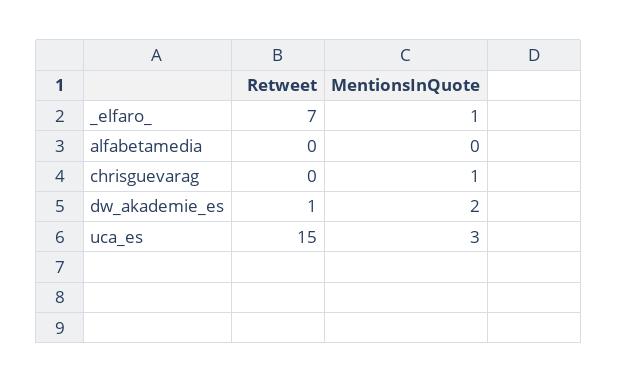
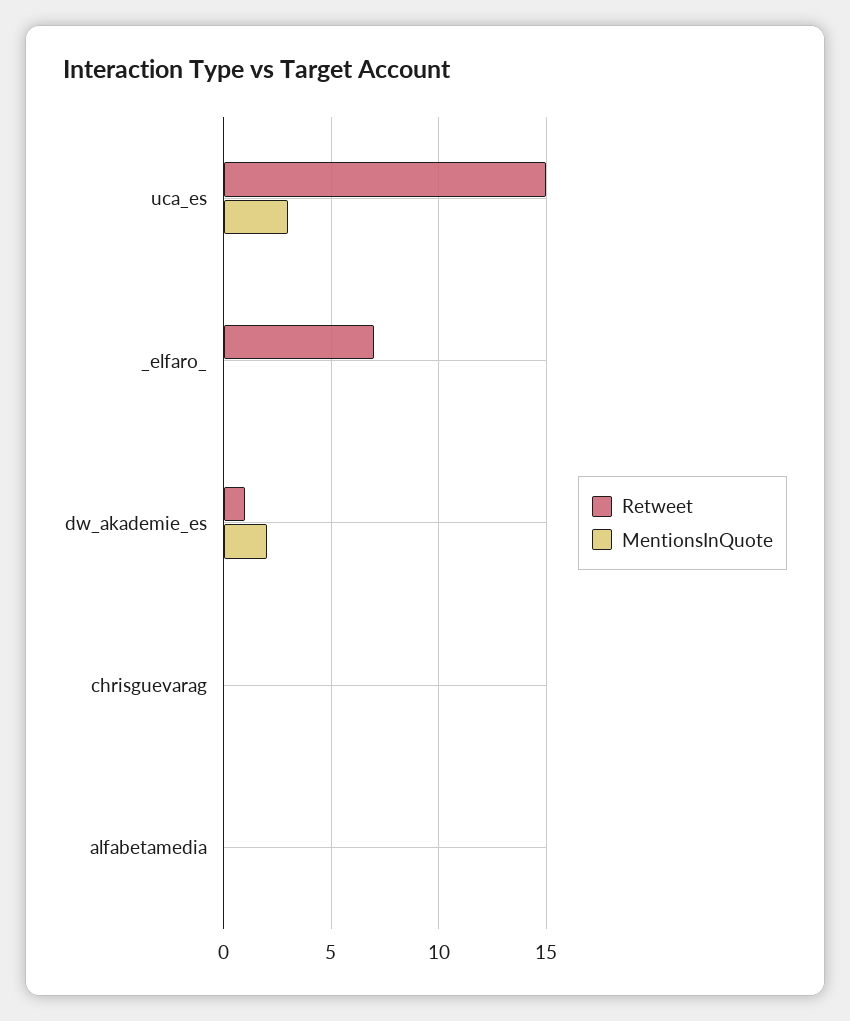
MentionsInQuote, _elfaro_: 1 -> 0
MentionsInQuote, chrisguevarag: 1 -> 0

